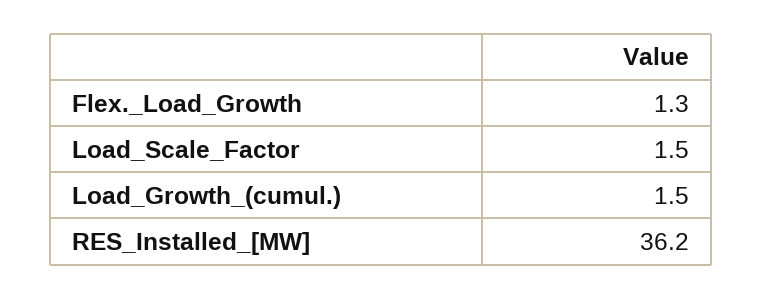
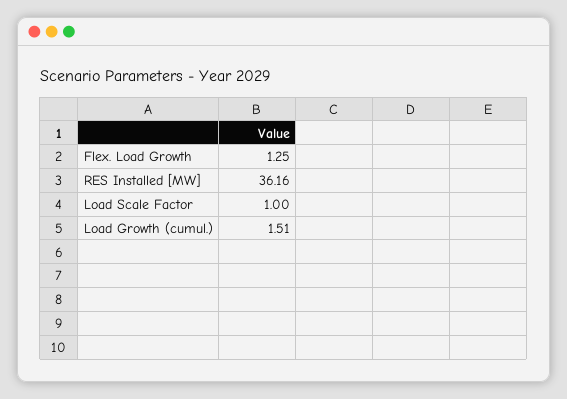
Load_Scale_Factor: 1.5 -> 1

